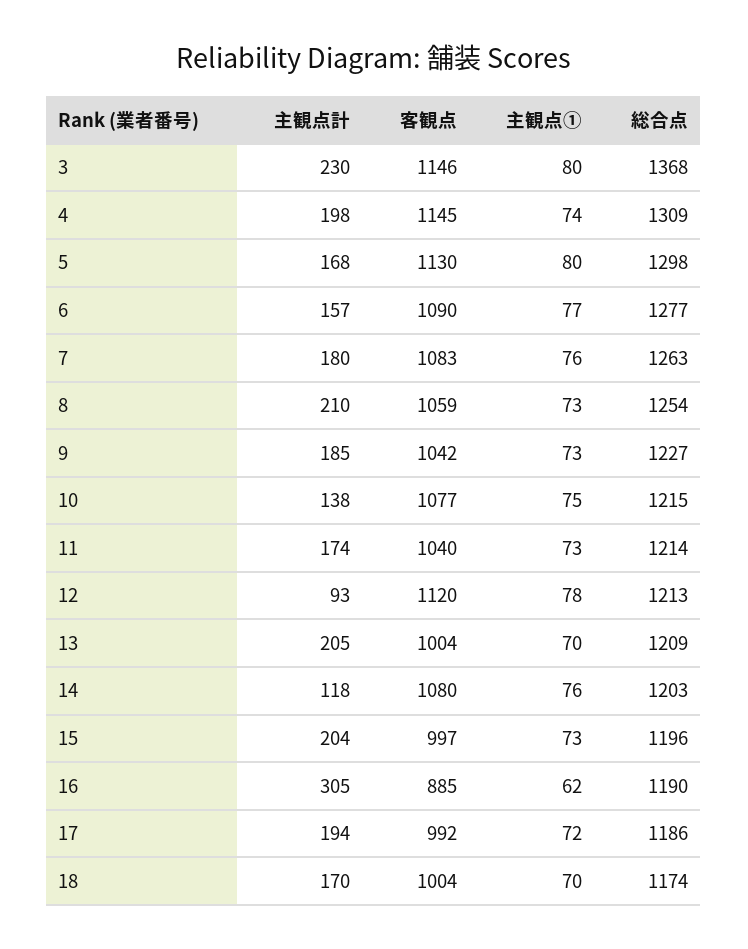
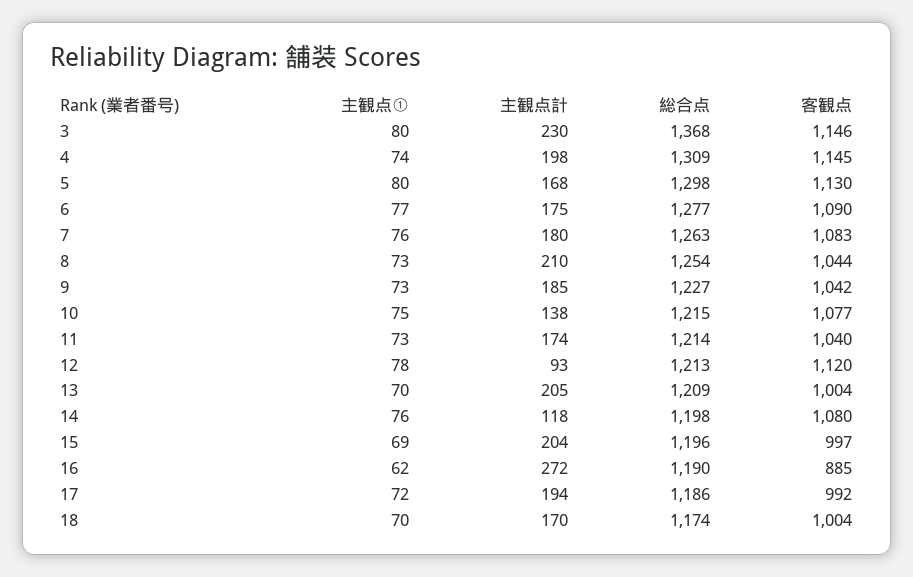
主観点計, 6: 157 -> 175
客観点, 8: 1059 -> 1044
総合点, 14: 1203 -> 1198
主観点①, 15: 73 -> 69
主観点計, 16: 305 -> 272

